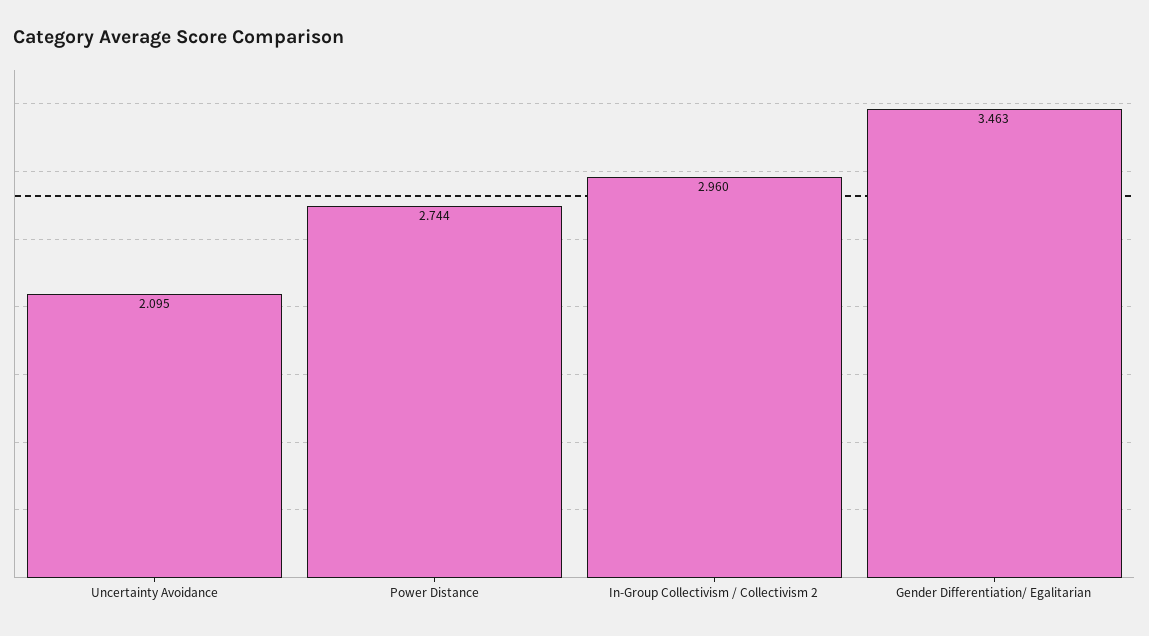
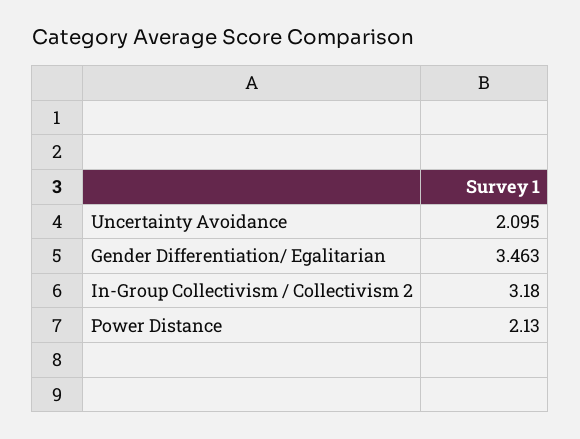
Power Distance: 2.744 -> 2.13
In-Group Collectivism / Collectivism 2: 2.96 -> 3.18

